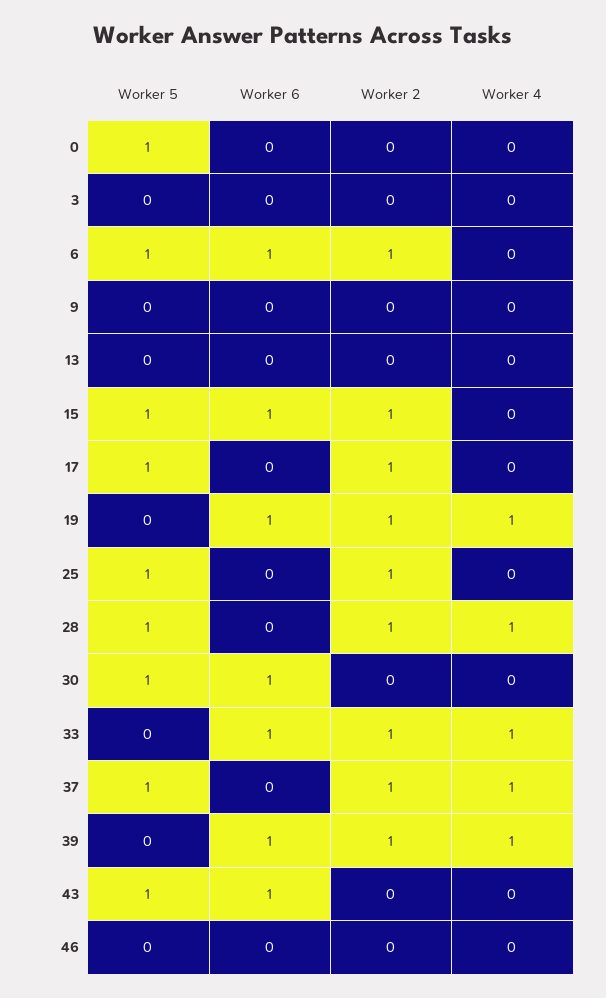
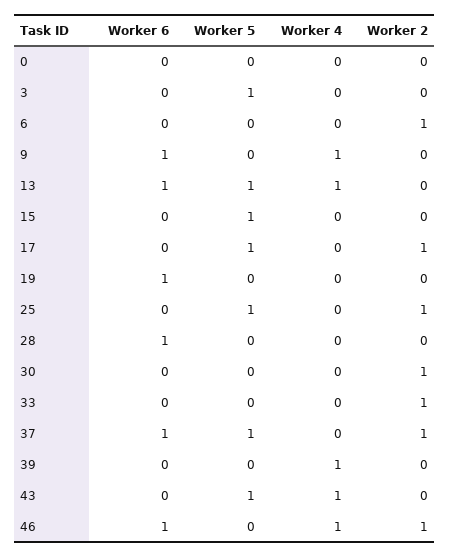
Worker 5, 0: 1 -> 0
Worker 5, 3: 0 -> 1
Worker 5, 6: 1 -> 0
Worker 6, 6: 1 -> 0
Worker 6, 9: 0 -> 1
Worker 4, 9: 0 -> 1
Worker 5, 13: 0 -> 1
Worker 6, 13: 0 -> 1
Worker 4, 13: 0 -> 1
Worker 6, 15: 1 -> 0
Worker 2, 15: 1 -> 0
Worker 2, 19: 1 -> 0
Worker 4, 19: 1 -> 0
Worker 5, 28: 1 -> 0
Worker 6, 28: 0 -> 1
Worker 2, 28: 1 -> 0
Worker 4, 28: 1 -> 0
Worker 5, 30: 1 -> 0
Worker 6, 30: 1 -> 0
Worker 2, 30: 0 -> 1
Worker 6, 33: 1 -> 0
Worker 4, 33: 1 -> 0
Worker 6, 37: 0 -> 1
Worker 4, 37: 1 -> 0
Worker 6, 39: 1 -> 0
Worker 2, 39: 1 -> 0
Worker 6, 43: 1 -> 0
Worker 4, 43: 0 -> 1
Worker 6, 46: 0 -> 1
Worker 2, 46: 0 -> 1
Worker 4, 46: 0 -> 1

